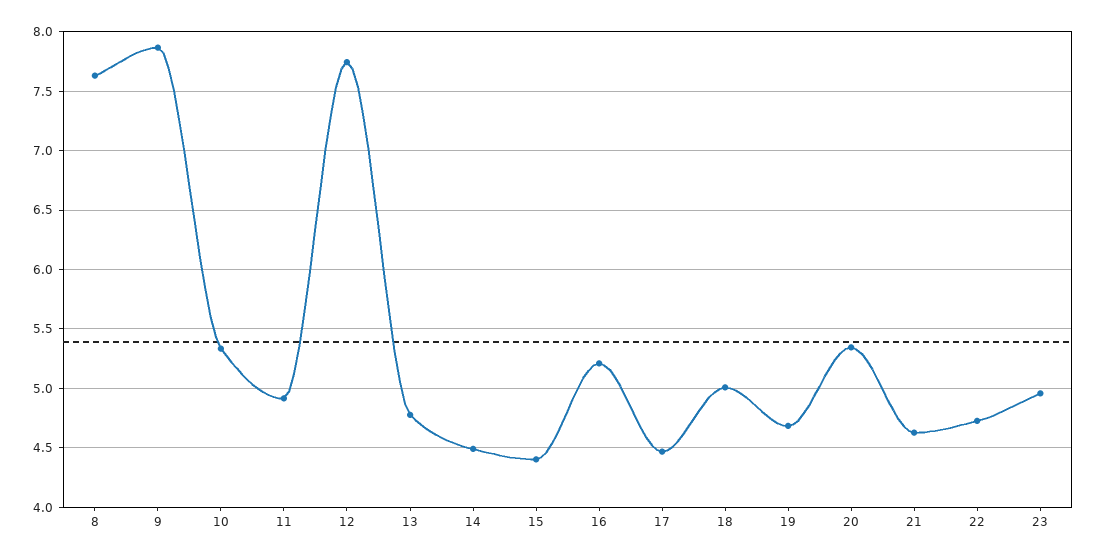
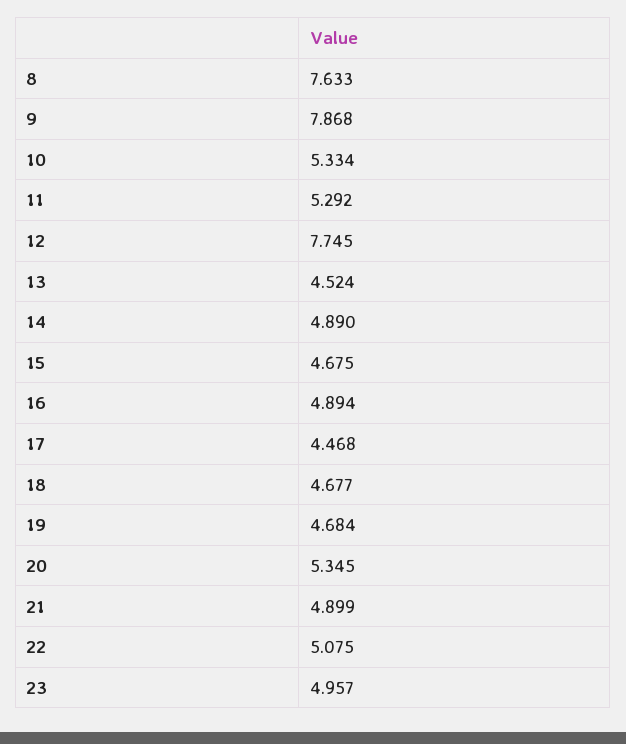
11: 4.9 -> 5.292
13: 4.8 -> 4.524
14: 4.5 -> 4.89
15: 4.4 -> 4.675
16: 5.2 -> 4.894
18: 5 -> 4.677
21: 4.6 -> 4.899
22: 4.7 -> 5.075

